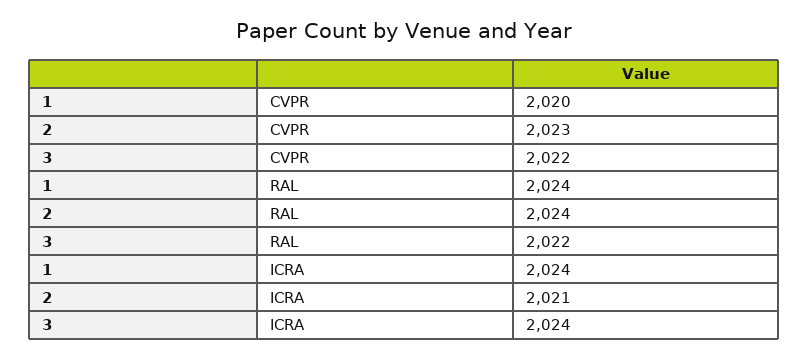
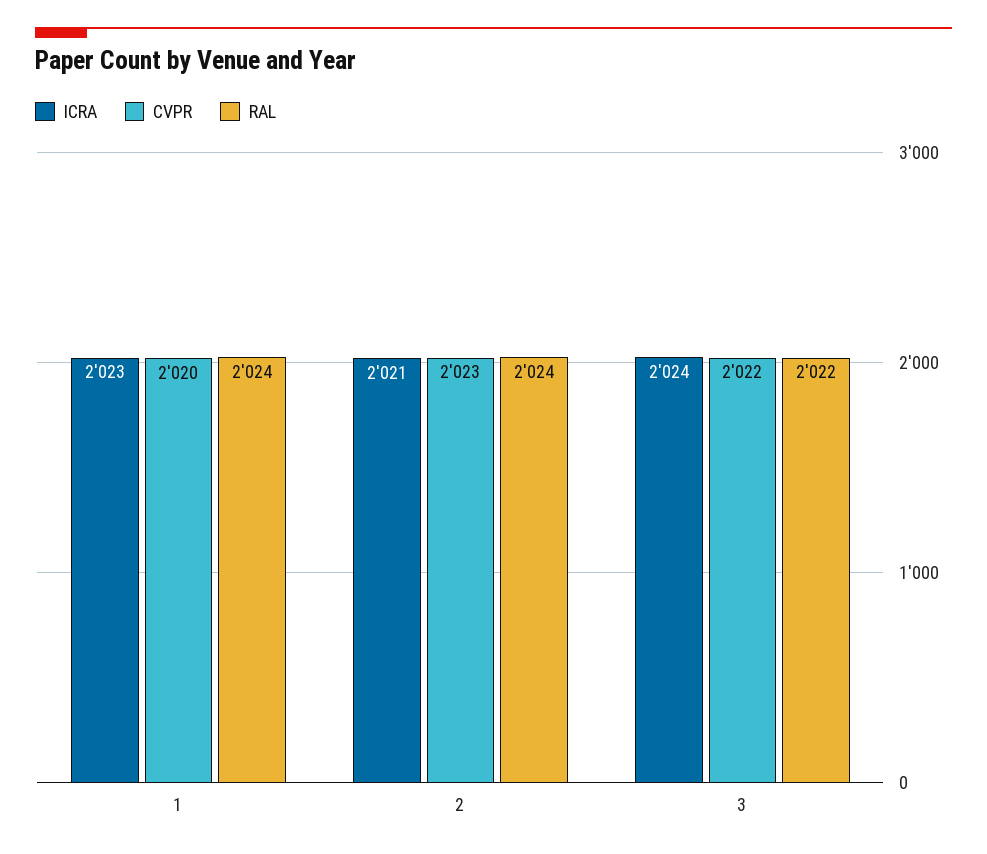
ICRA, 1: 2024 -> 2023

